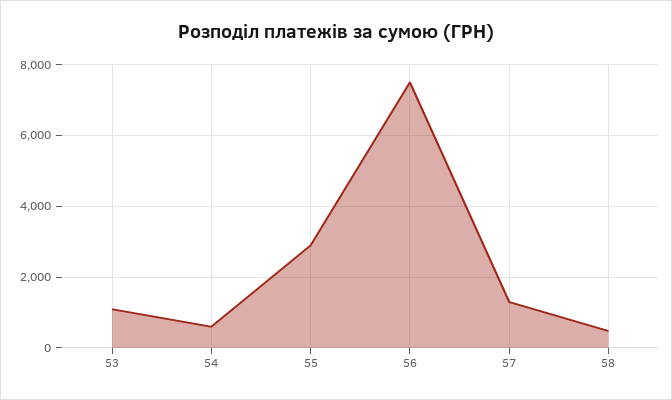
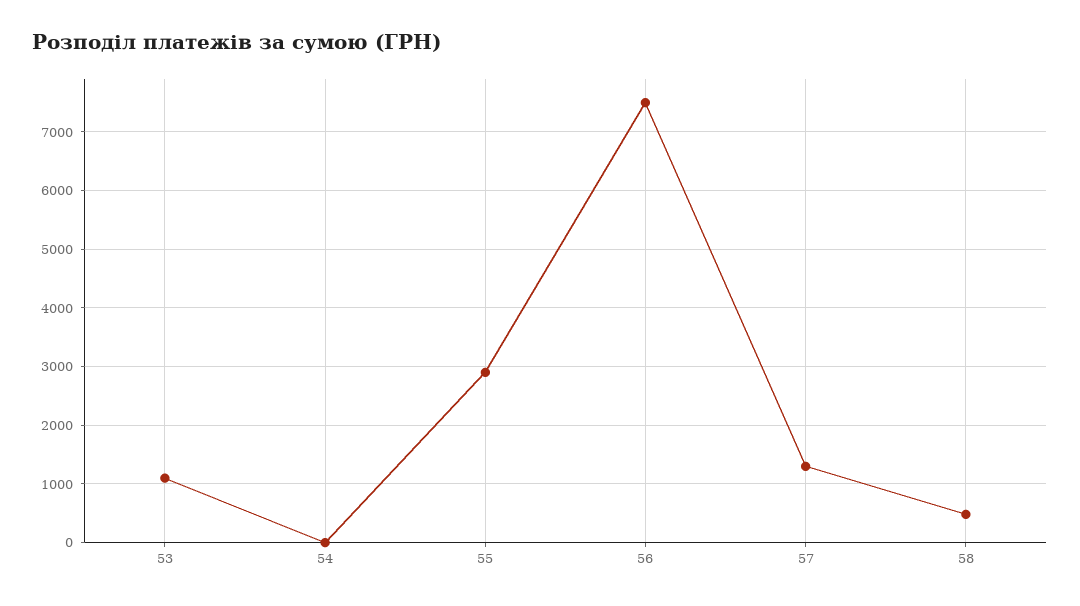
54: 600 -> 0

